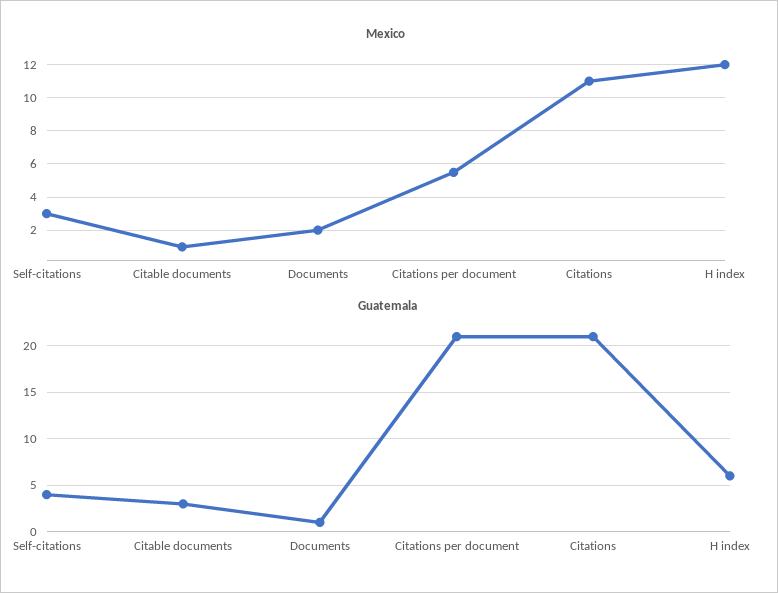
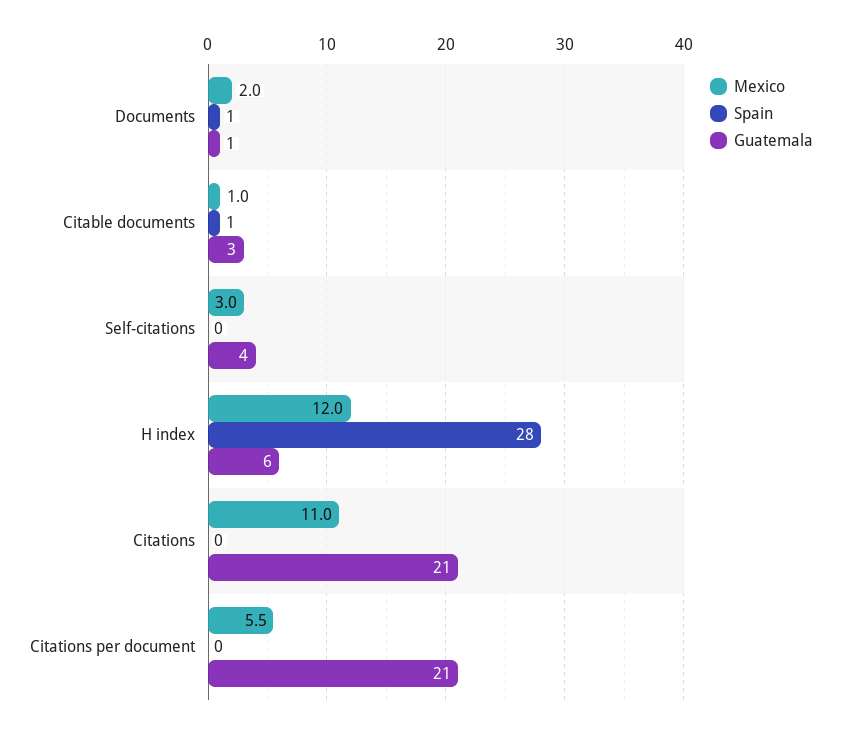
Spain, Documents: none -> 1
Spain, Citable documents: none -> 1
Spain, Self-citations: none -> 0
Spain, H index: none -> 28
Spain, Citations: none -> 0
Spain, Citations per document: none -> 0

